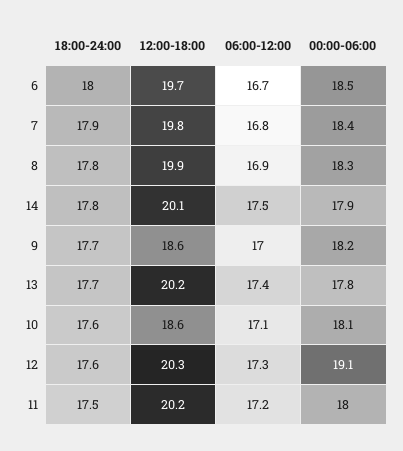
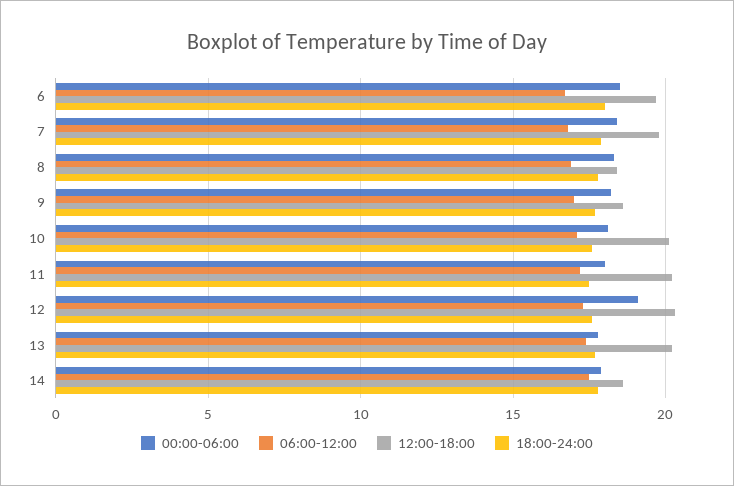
12:00-18:00, 8: 19.9 -> 18.5
12:00-18:00, 14: 20.1 -> 18.5
12:00-18:00, 10: 18.6 -> 20

